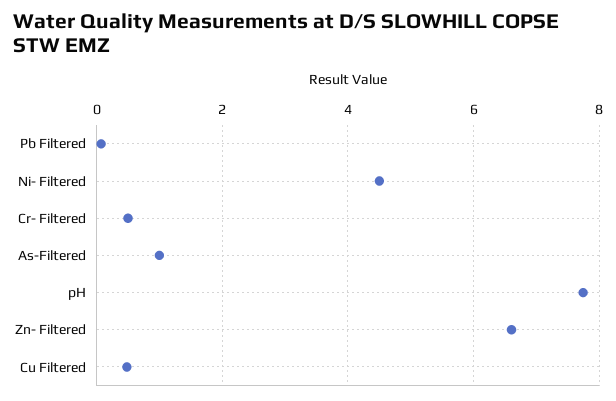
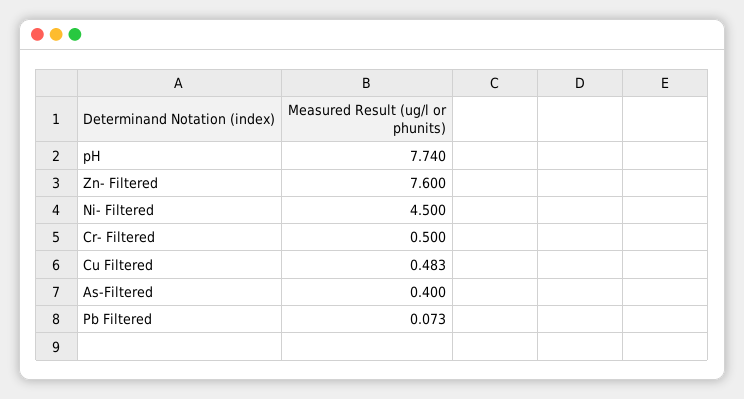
As-Filtered: 1 -> 0.4
Zn- Filtered: 6.6 -> 7.6

